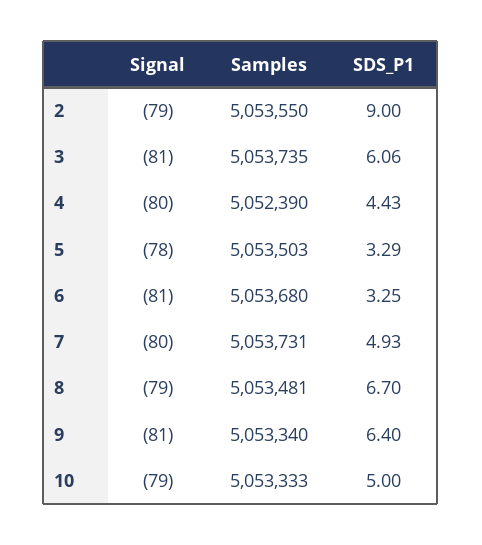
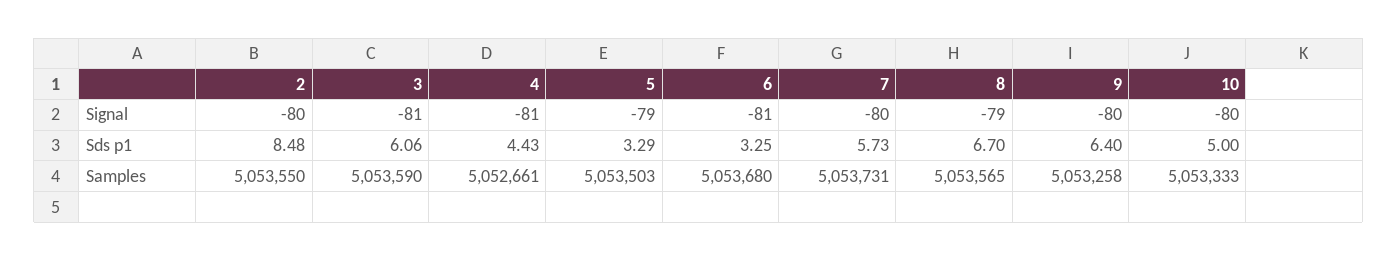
Signal, 2: -79 -> -80
SDS_P1, 2: 9 -> 8.48
Samples, 3: 5053735 -> 5053590
Signal, 4: -80 -> -81
Samples, 4: 5052390 -> 5052661
Signal, 5: -78 -> -79
SDS_P1, 7: 4.93 -> 5.73
Samples, 8: 5053481 -> 5053565
Signal, 9: -81 -> -80
Samples, 9: 5053340 -> 5053258
Signal, 10: -79 -> -80

